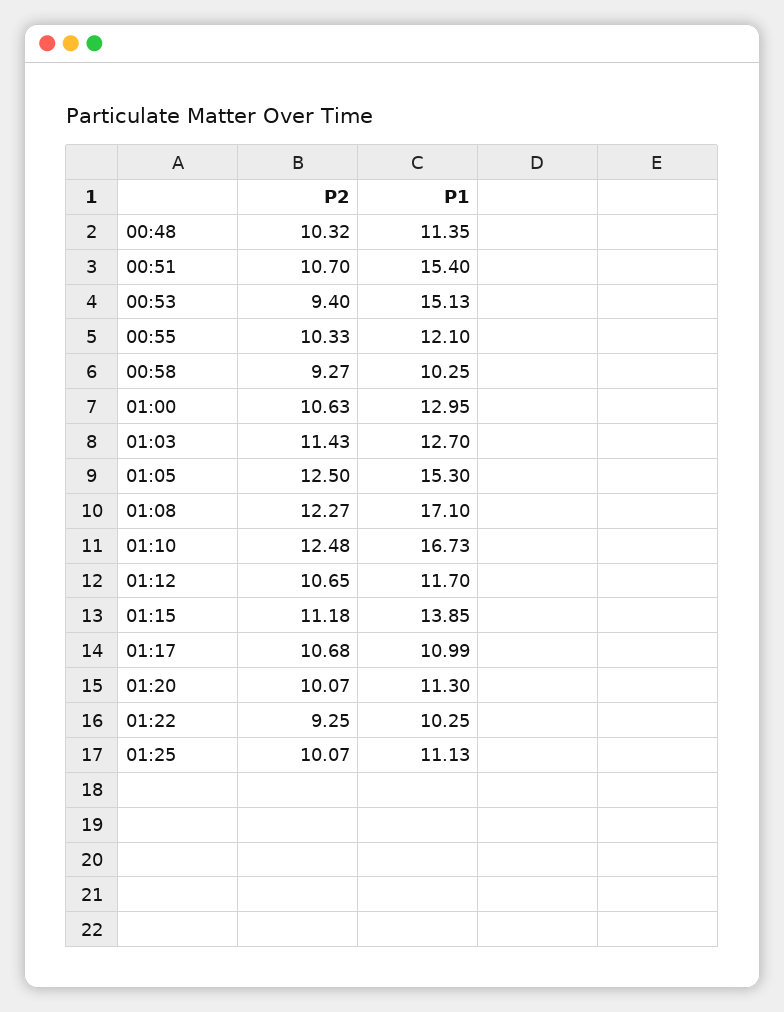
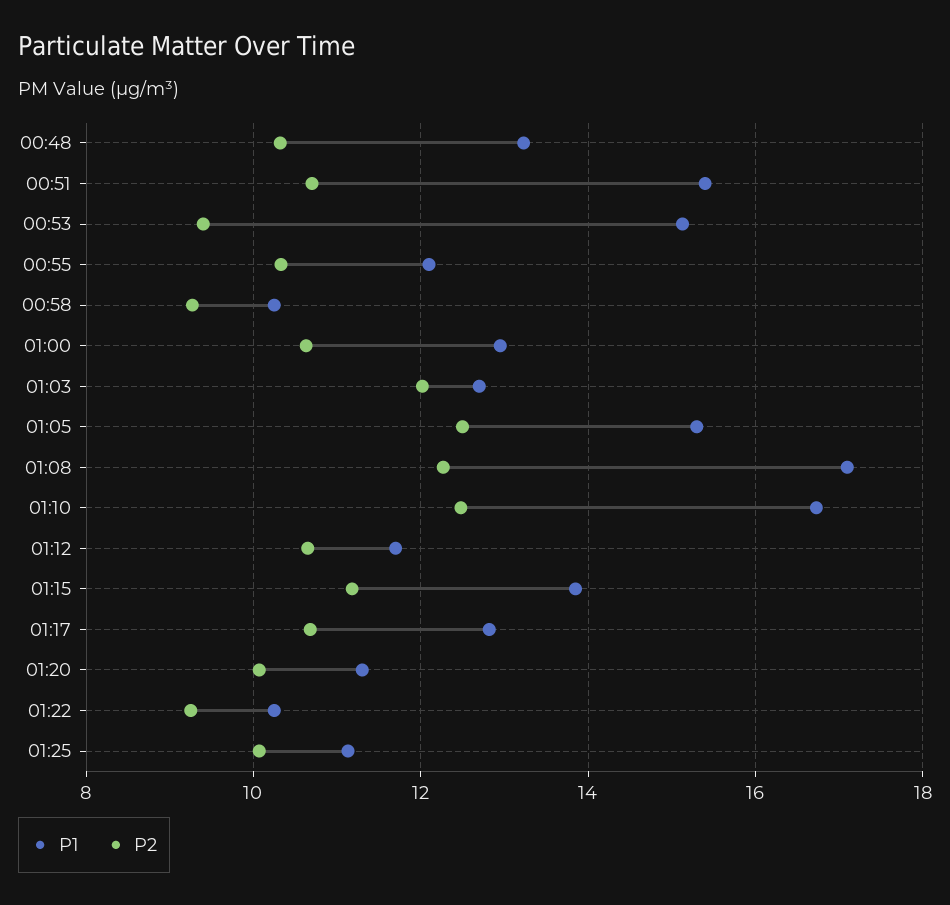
P1, 00:48: 11.35 -> 13.2
P2, 01:03: 11.43 -> 12
P1, 01:17: 10.99 -> 12.8

